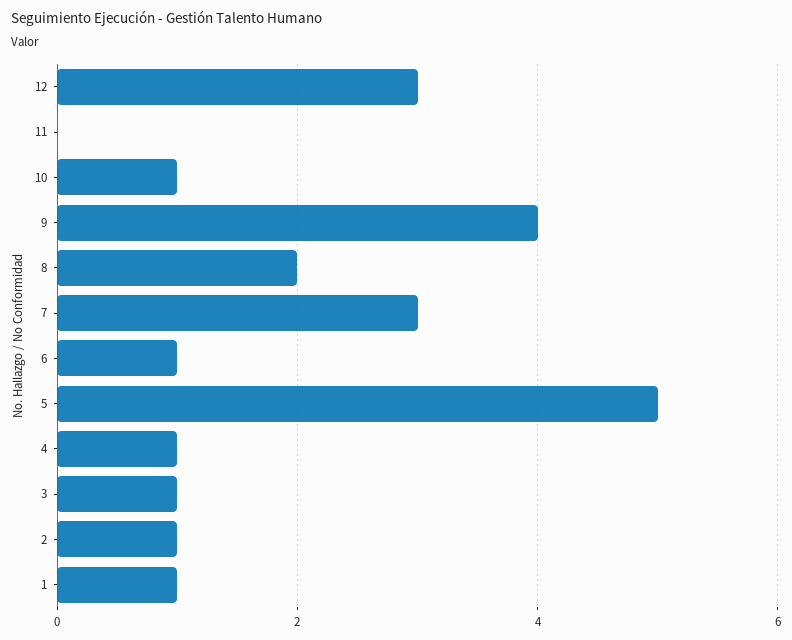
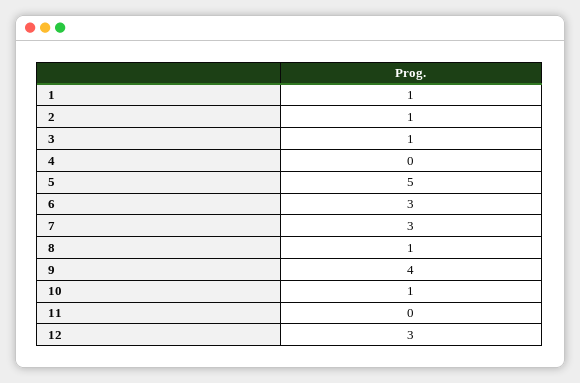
8: 2 -> 1
6: 1 -> 3
4: 1 -> 0

